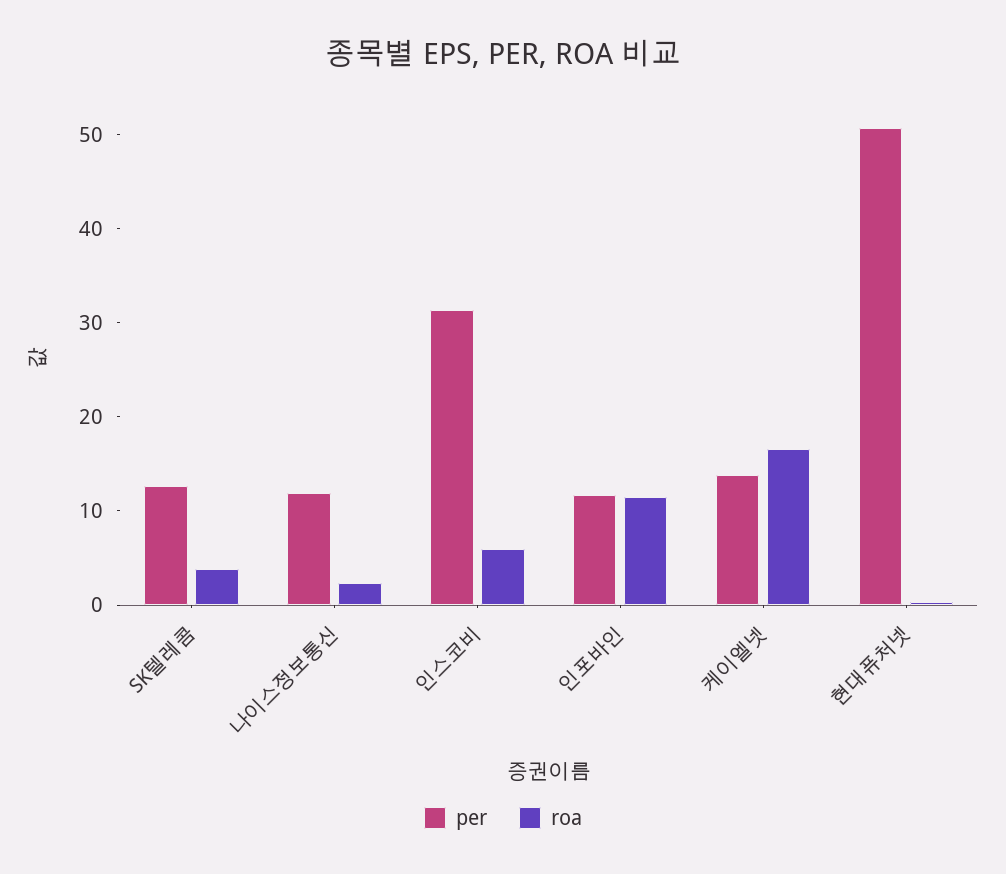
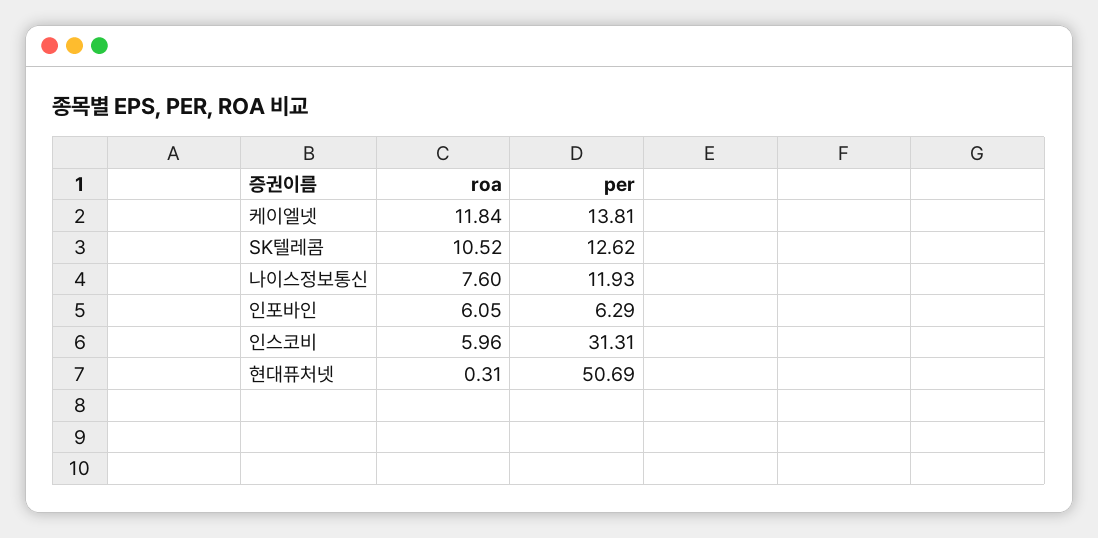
roa, SK텔레콤: 4 -> 10.52
roa, 나이스정보통신: 2 -> 7.6
per, 인포바인: 12 -> 6.29
roa, 인포바인: 12 -> 6.05
roa, 케이엘넷: 16 -> 11.84

